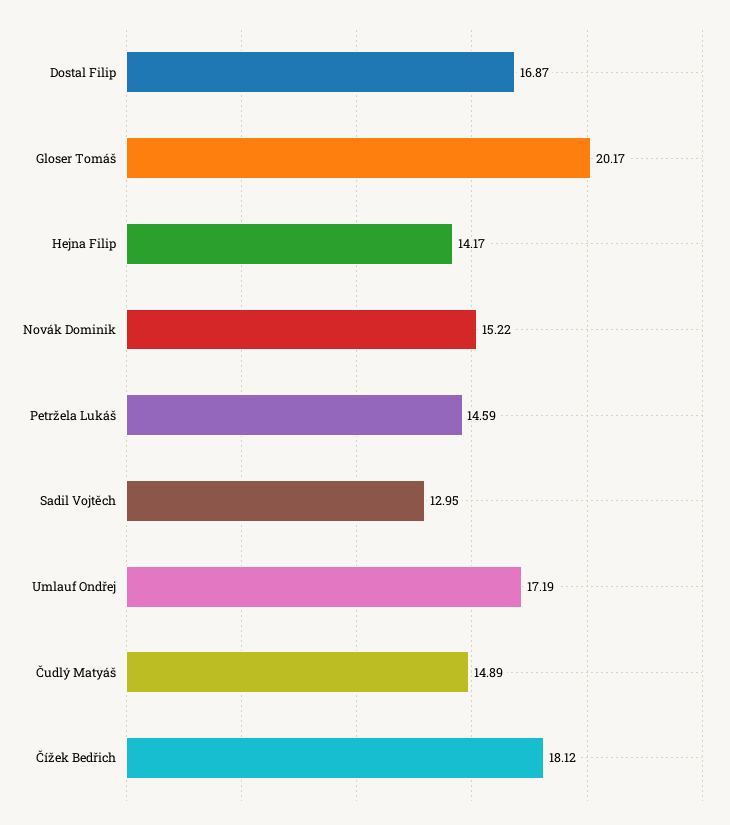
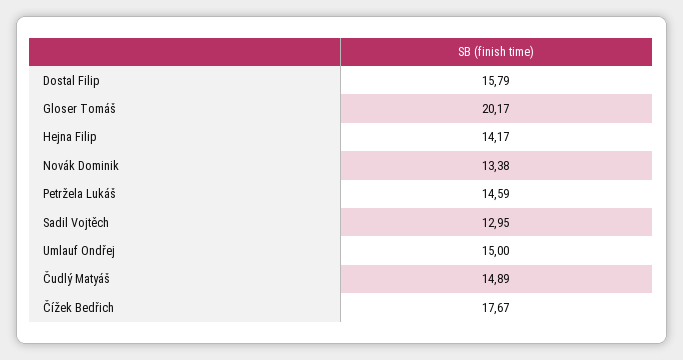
Dostal Filip: 16.87 -> 15.79
Novák Dominik: 15.22 -> 13.38
Umlauf Ondřej: 17.19 -> 15
Čížek Bedřich: 18.12 -> 17.67

